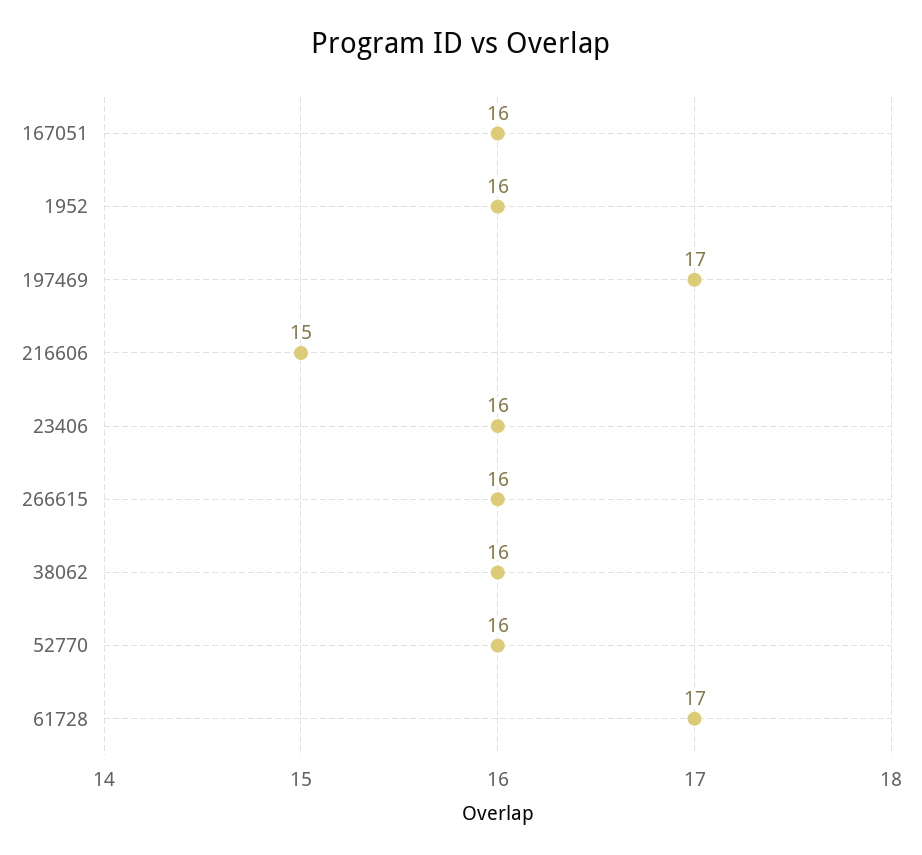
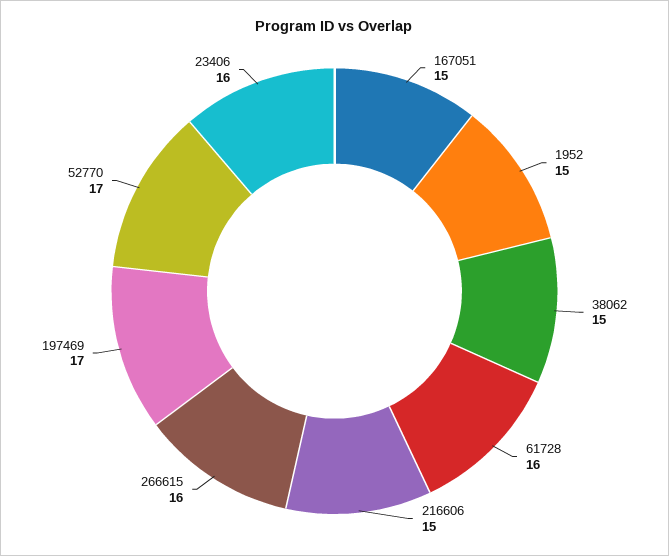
167051: 16 -> 15
1952: 16 -> 15
38062: 16 -> 15
52770: 16 -> 17
61728: 17 -> 16

